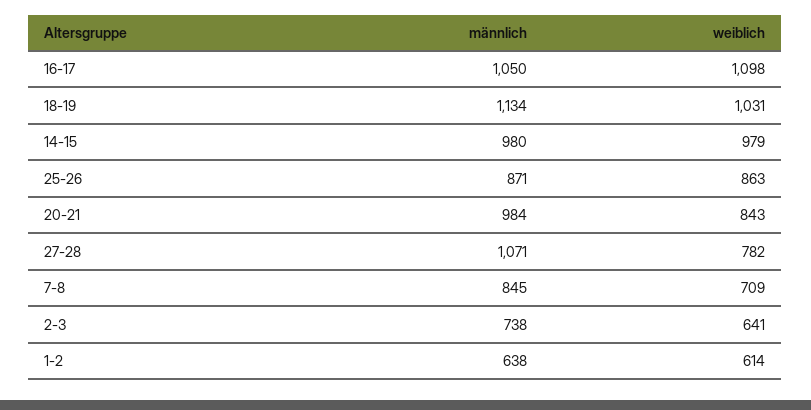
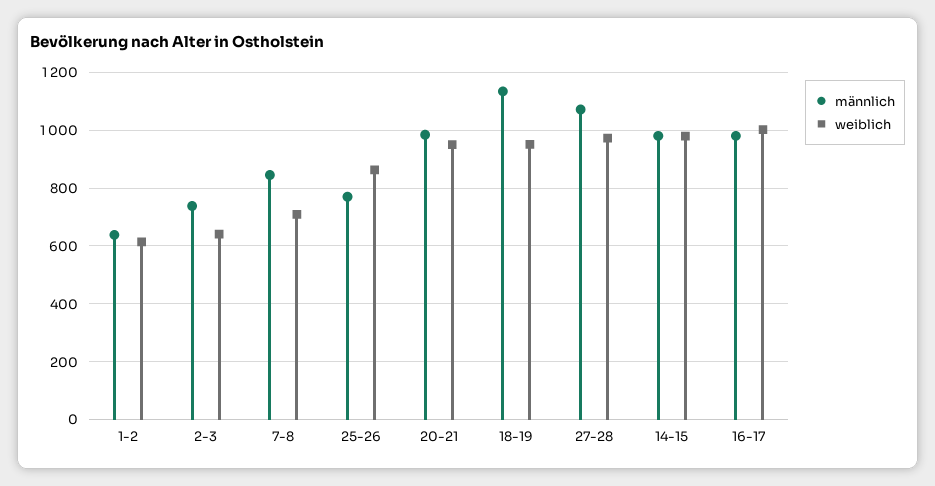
männlich, 16-17: 1050 -> 975
weiblich, 16-17: 1098 -> 1000
weiblich, 18-19: 1031 -> 950
männlich, 25-26: 871 -> 775
weiblich, 20-21: 843 -> 950
weiblich, 27-28: 782 -> 975

